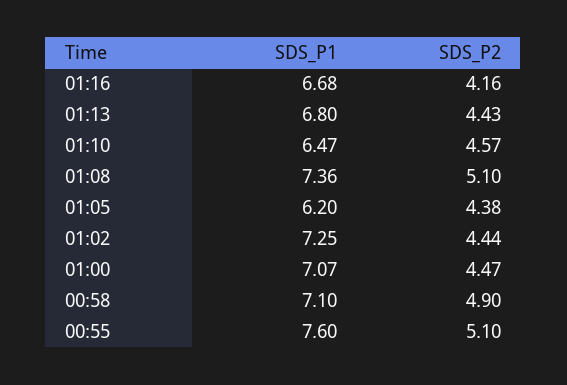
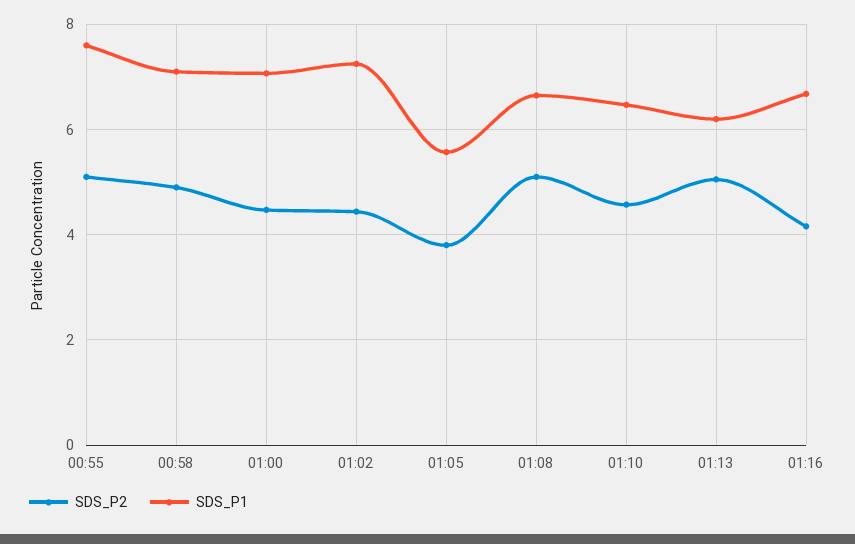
SDS_P1, 01:13: 6.8 -> 6.2
SDS_P2, 01:13: 4.43 -> 5
SDS_P1, 01:08: 7.36 -> 6.6
SDS_P1, 01:05: 6.2 -> 5.6
SDS_P2, 01:05: 4.38 -> 3.8

